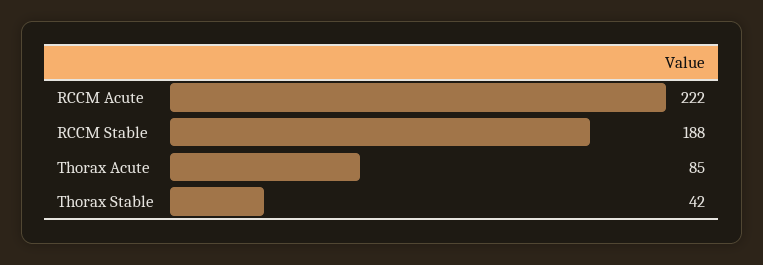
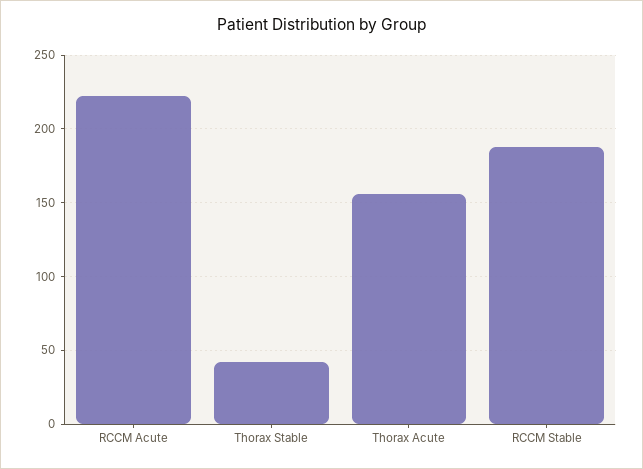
Thorax Acute: 85 -> 155

